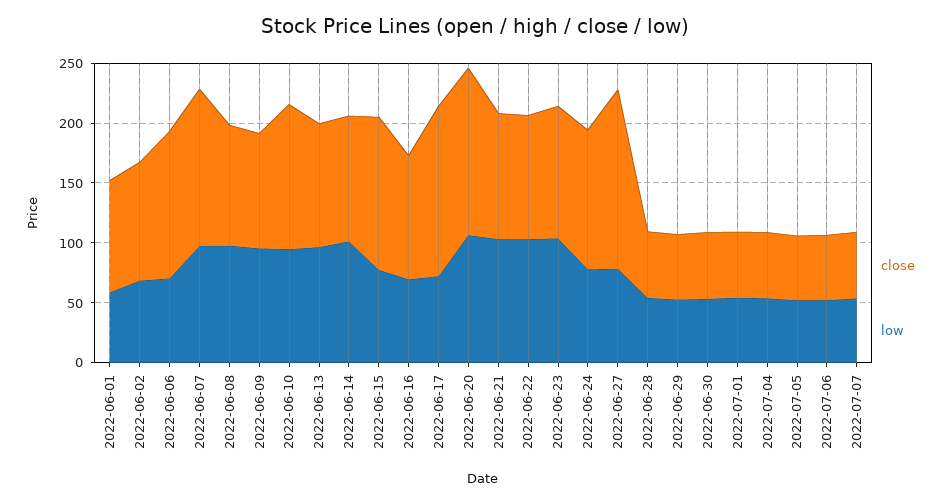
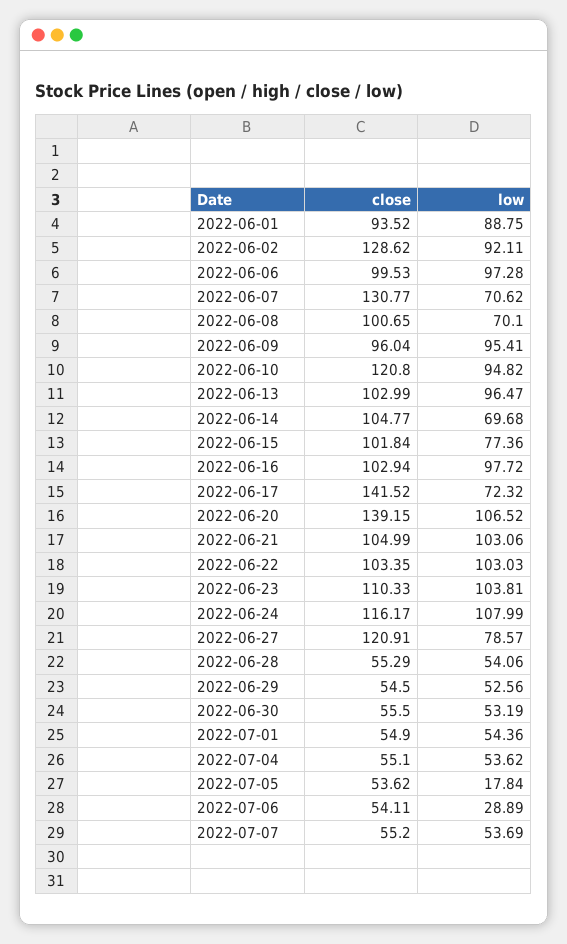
low, 2022-06-01: 60 -> 88.75
close, 2022-06-02: 100 -> 128.62
low, 2022-06-02: 70 -> 92.11
close, 2022-06-06: 120 -> 99.53
low, 2022-06-06: 70 -> 97.28
low, 2022-06-07: 100 -> 70.62
low, 2022-06-08: 100 -> 70.1
low, 2022-06-14: 100 -> 69.68
close, 2022-06-15: 130 -> 101.84
low, 2022-06-16: 70 -> 97.72
low, 2022-06-24: 80 -> 107.99
close, 2022-06-27: 150 -> 120.91
low, 2022-07-05: 50 -> 17.84
low, 2022-07-06: 50 -> 28.89

